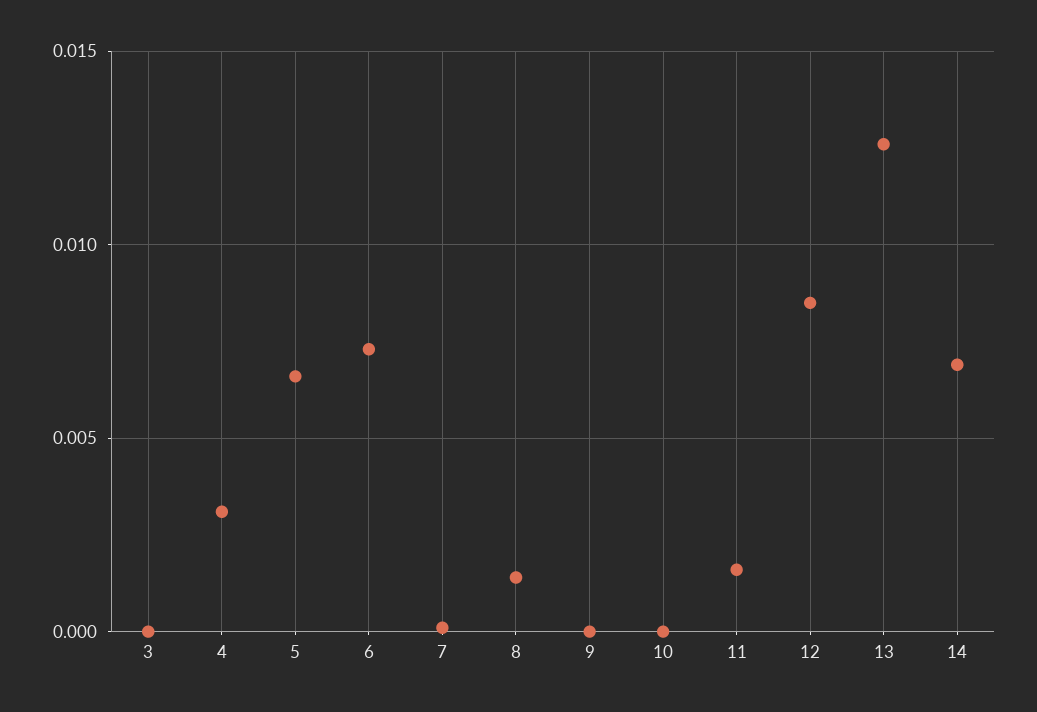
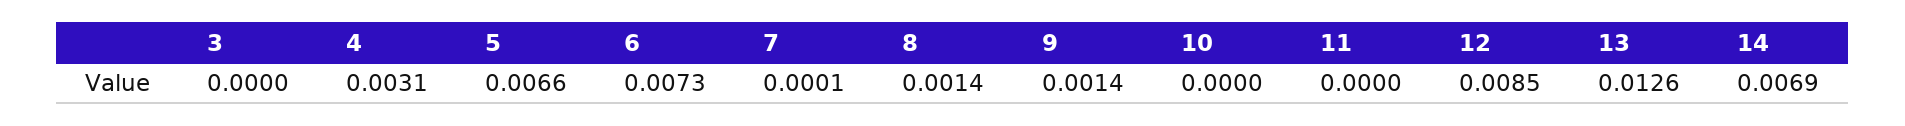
9: 0 -> 0.0014
11: 0.0015 -> 0

